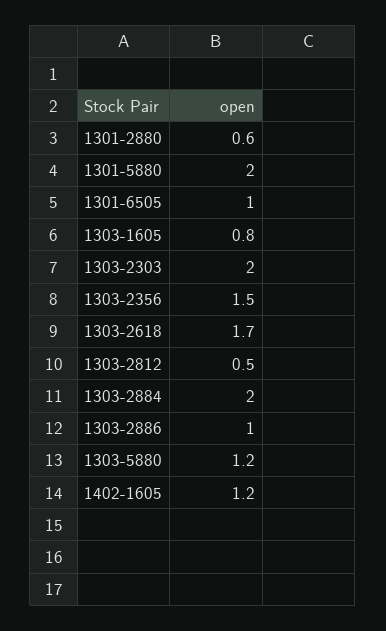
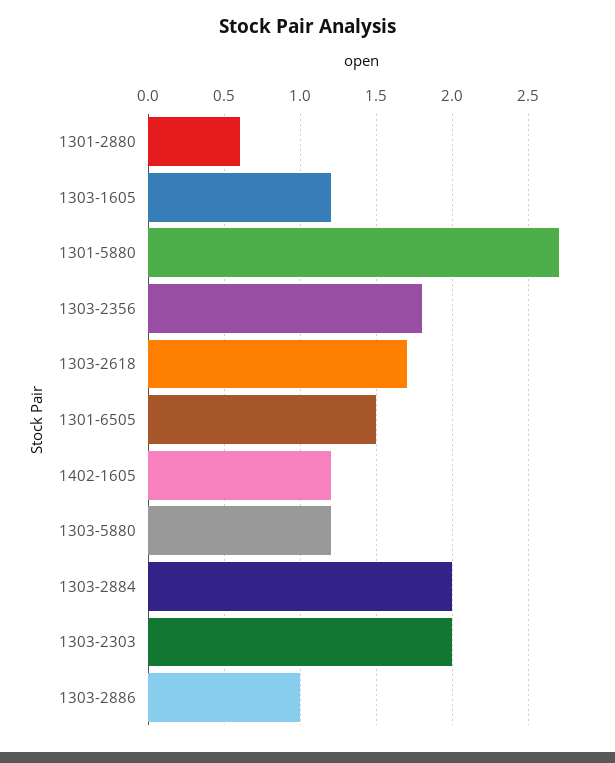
1301-5880: 2 -> 2.7
1301-6505: 1 -> 1.5
1303-1605: 0.8 -> 1.2
1303-2356: 1.5 -> 1.8
1303-2812: 0.5 -> none

